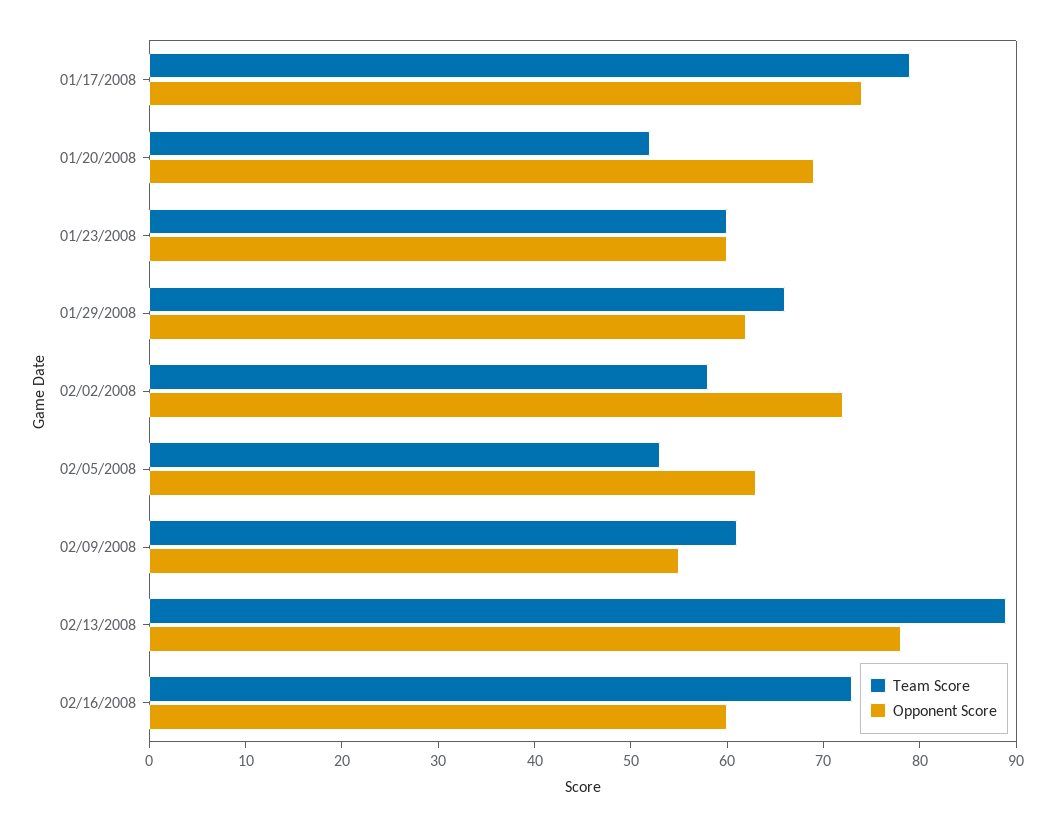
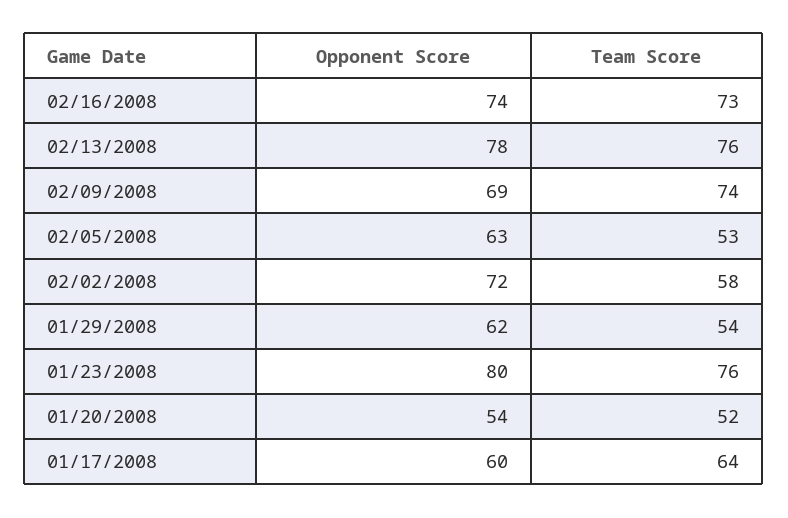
Team Score, 01/17/2008: 79 -> 64
Opponent Score, 01/17/2008: 74 -> 60
Opponent Score, 01/20/2008: 69 -> 54
Team Score, 01/23/2008: 60 -> 76
Opponent Score, 01/23/2008: 60 -> 80
Team Score, 01/29/2008: 66 -> 54
Team Score, 02/09/2008: 61 -> 74
Opponent Score, 02/09/2008: 55 -> 69
Team Score, 02/13/2008: 89 -> 76
Opponent Score, 02/16/2008: 60 -> 74

